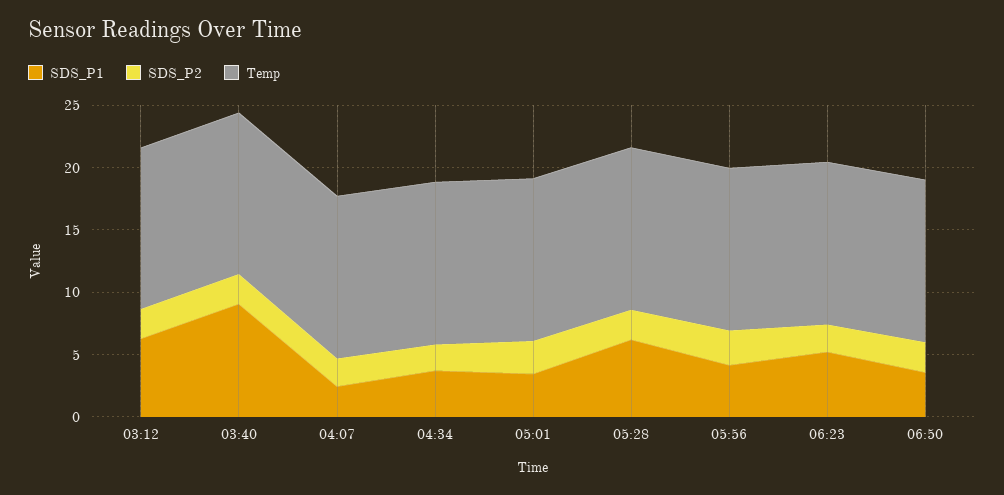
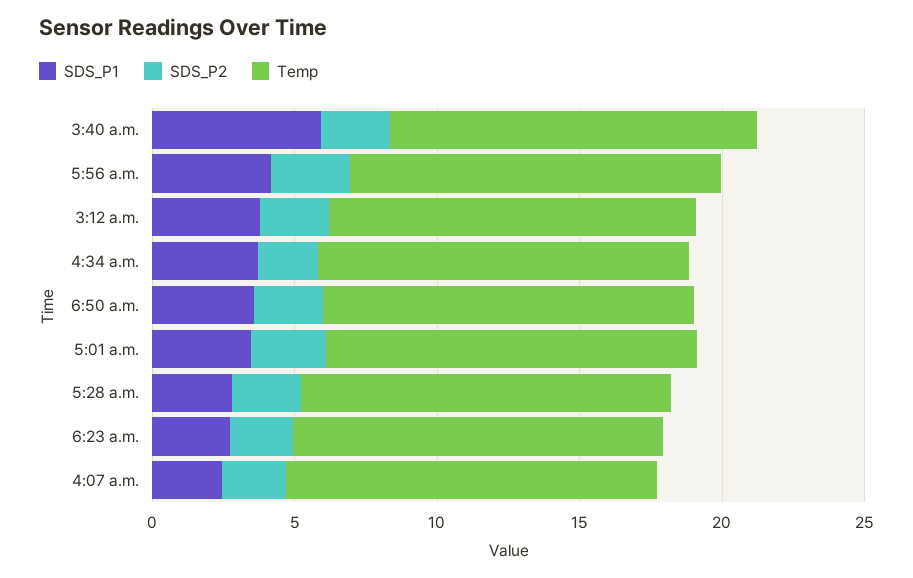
SDS_P1, 03:12: 6 -> 4
SDS_P1, 03:40: 9 -> 6
SDS_P1, 05:28: 6 -> 3
SDS_P1, 06:23: 5 -> 3

